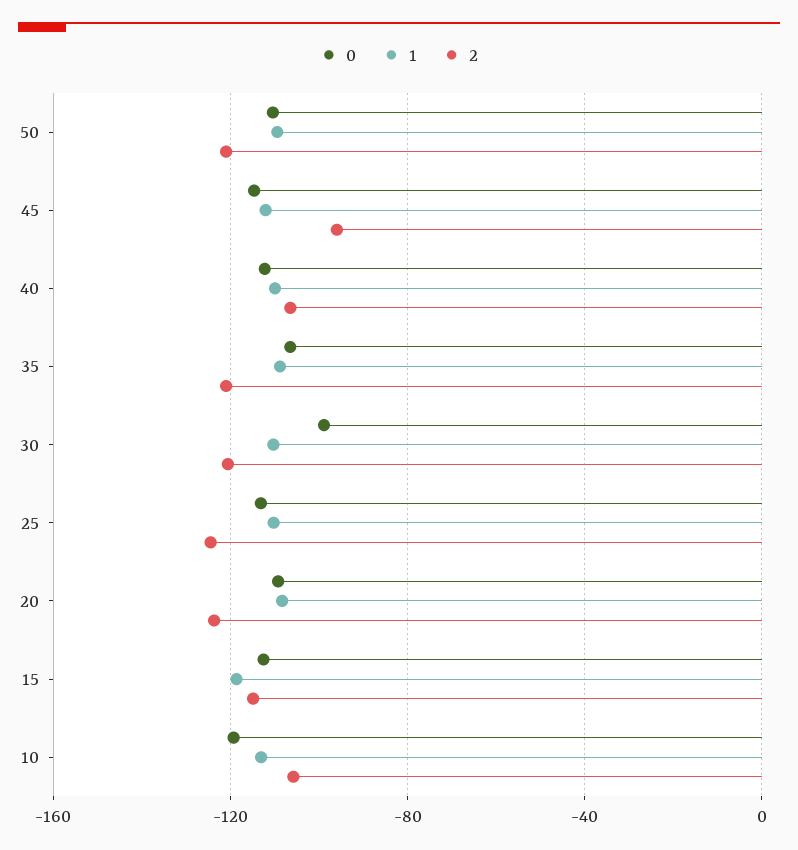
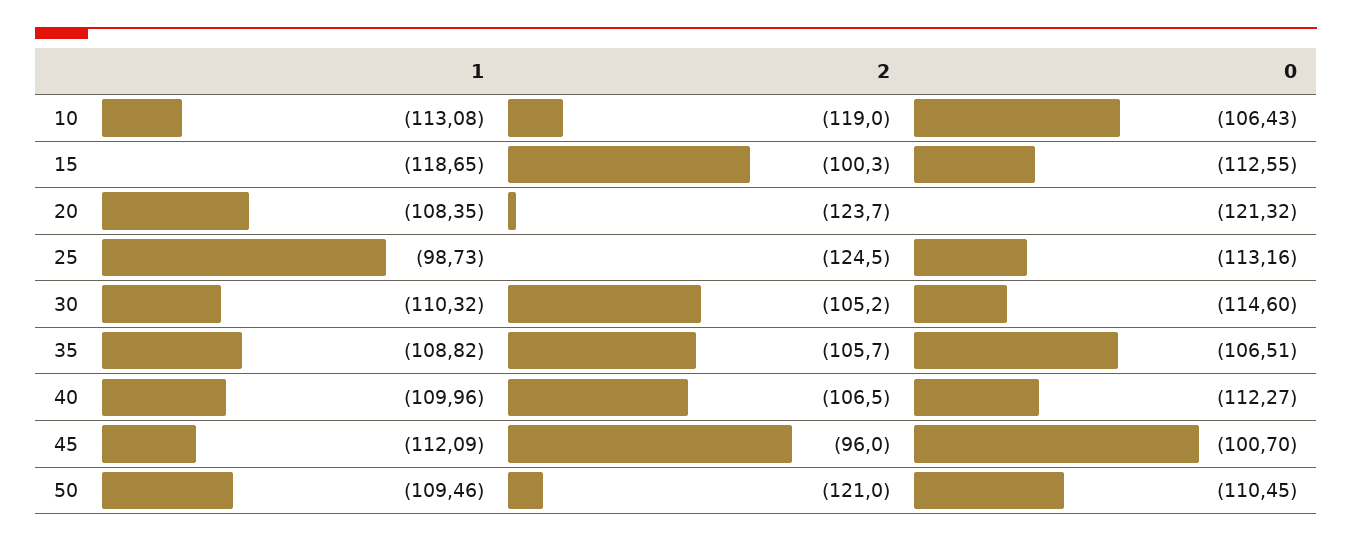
0, 45: -115 -> -100.7
2, 35: -120 -> -105.7
0, 30: -100 -> -114.6
2, 30: -120 -> -105.2
1, 25: -110 -> -98.73
0, 20: -110 -> -121.32
2, 15: -115 -> -100.3
0, 10: -120 -> -106.43
2, 10: -105 -> -119

